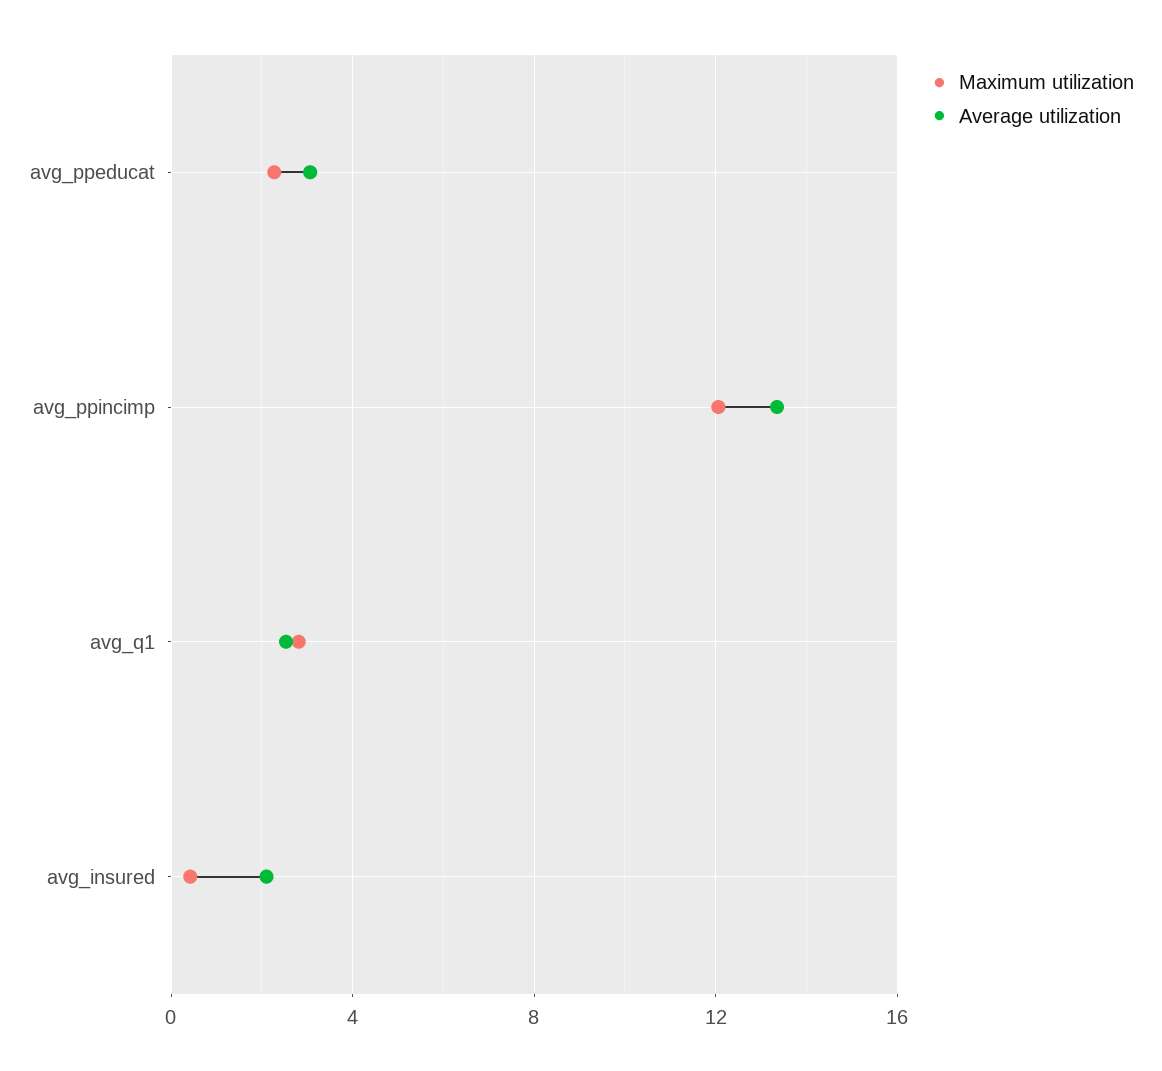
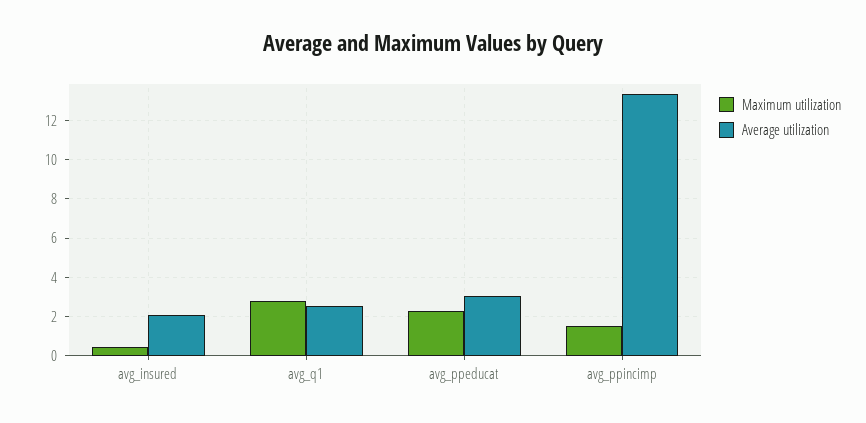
Maximum utilization, avg_ppincimp: 12 -> 1.5

